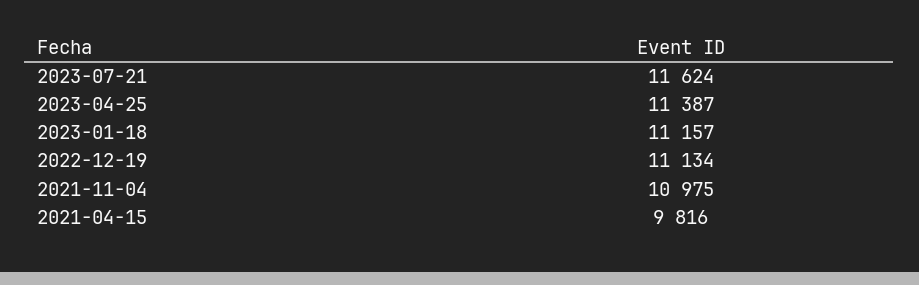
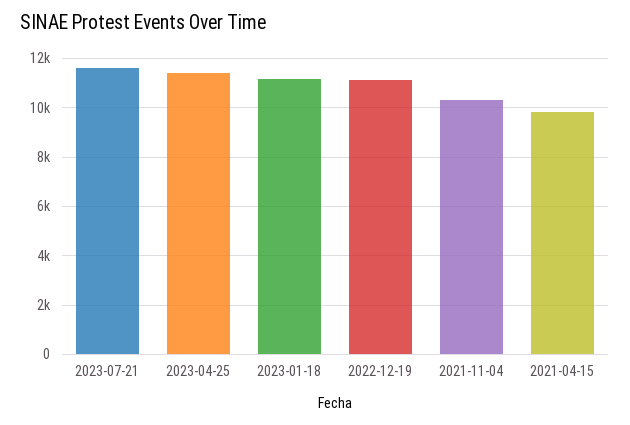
2021-11-04: 10975 -> 10250

